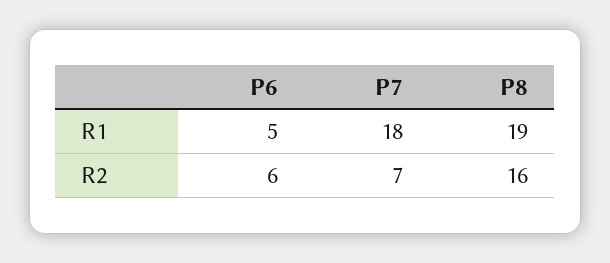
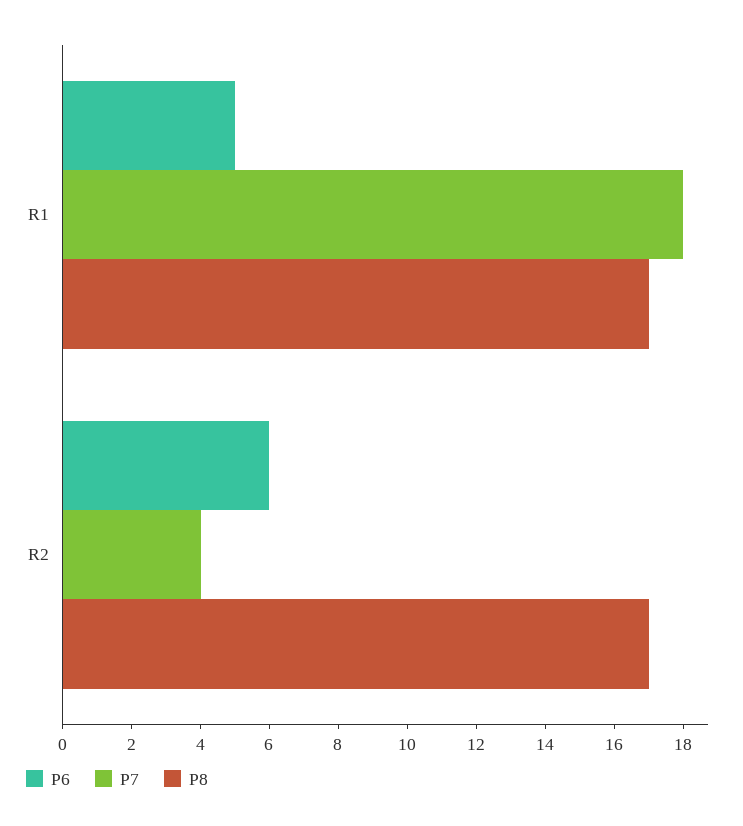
P8, R1: 19 -> 17
P7, R2: 7 -> 4
P8, R2: 16 -> 17

